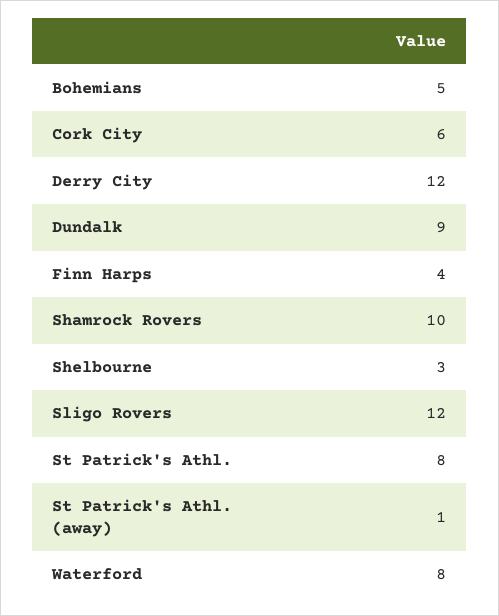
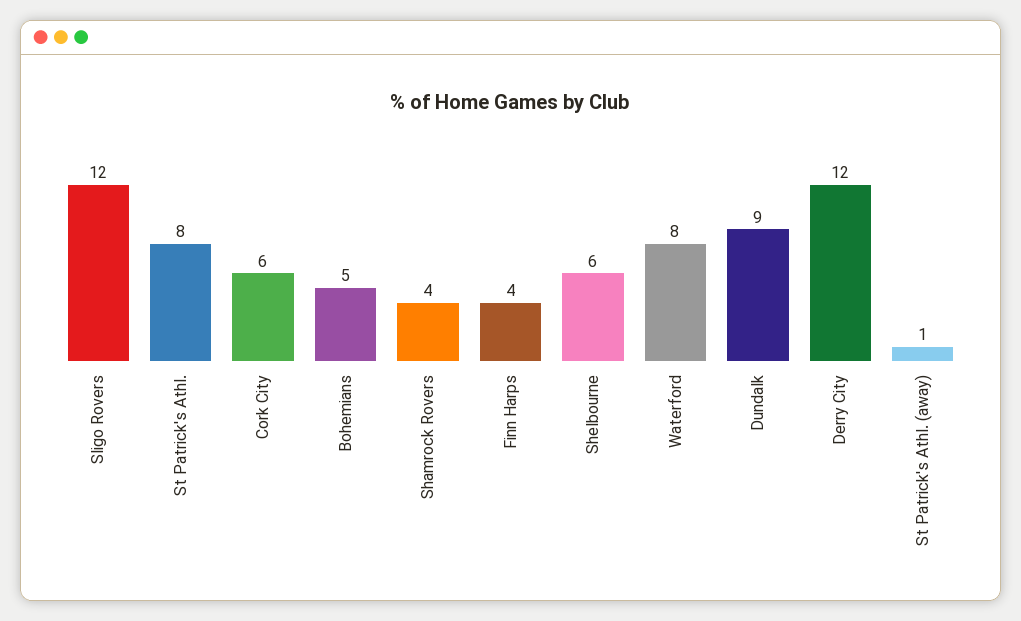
Shamrock Rovers: 10 -> 4
Shelbourne: 3 -> 6

